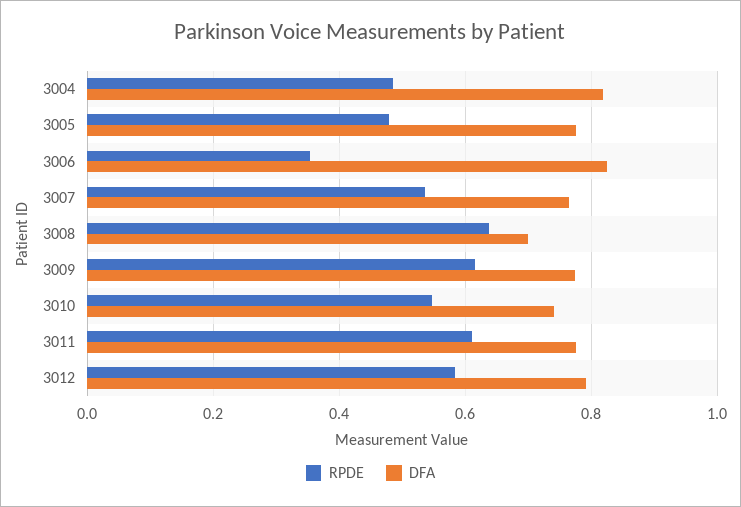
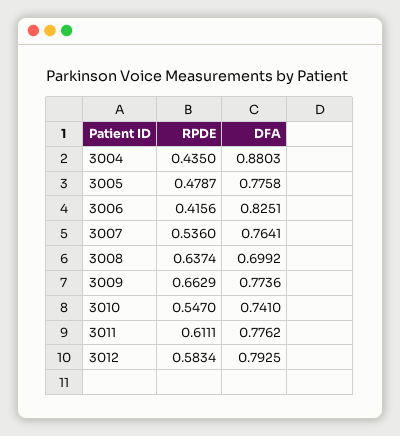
RPDE, 3004: 0.48 -> 0.435
DFA, 3004: 0.82 -> 0.8803
RPDE, 3006: 0.36 -> 0.4156
RPDE, 3009: 0.62 -> 0.6629

